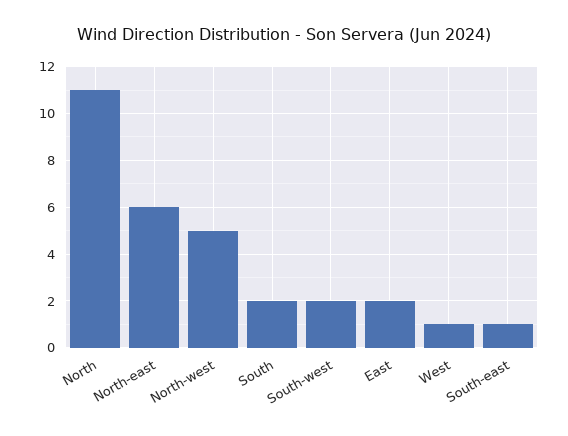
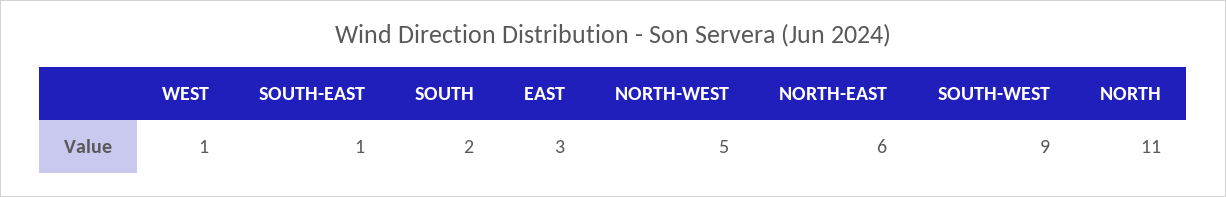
South-west: 2 -> 9
East: 2 -> 3

